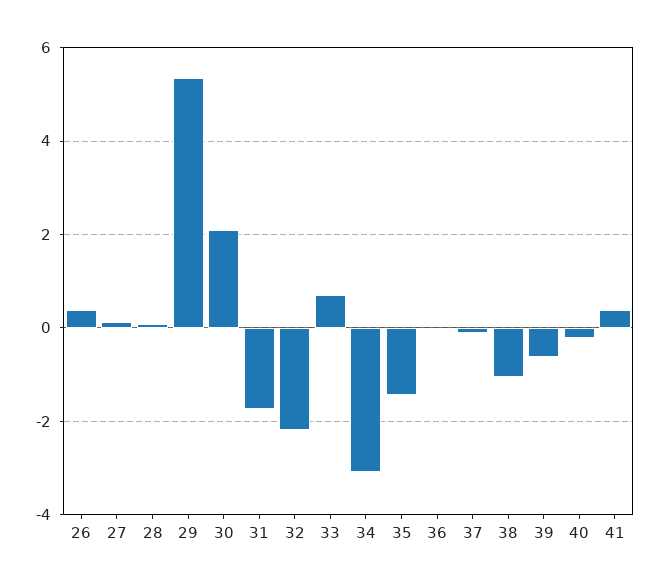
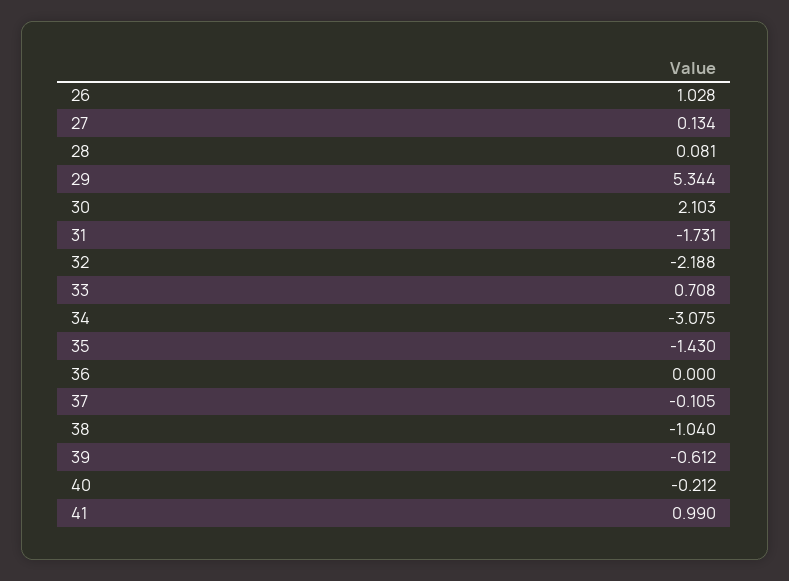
26: 0.4 -> 1.028
41: 0.4 -> 0.99

